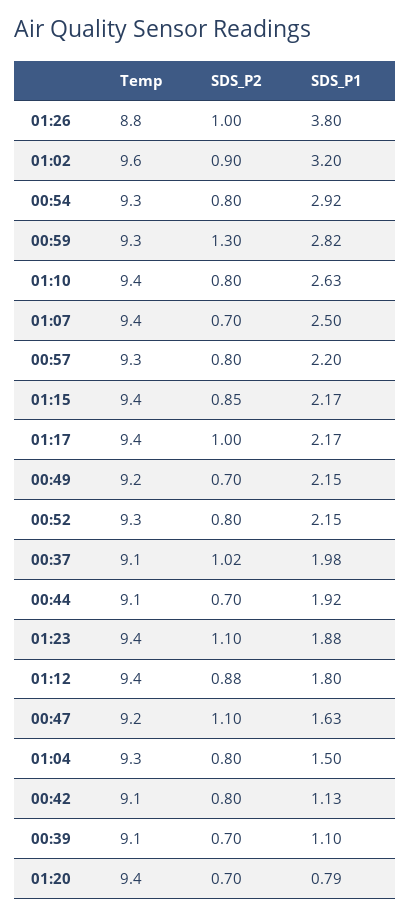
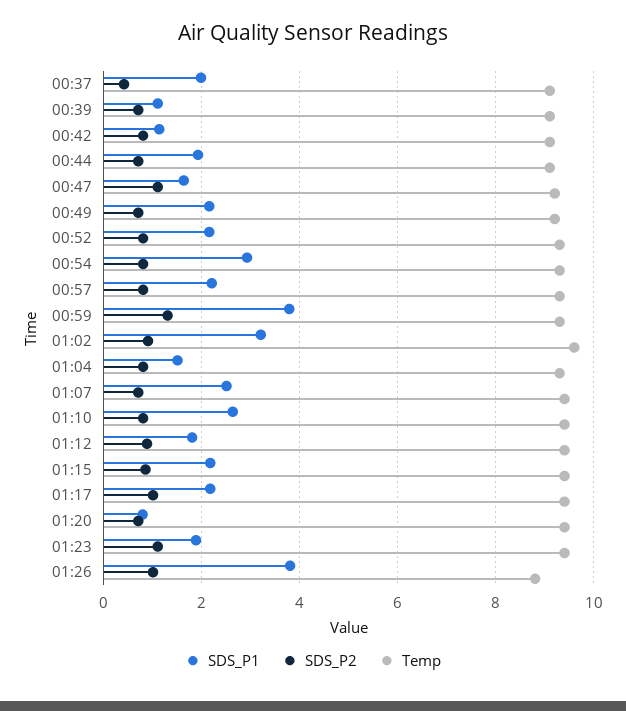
SDS_P1, 00:59: 2.82 -> 3.8
SDS_P2, 00:37: 1.02 -> 0.4

